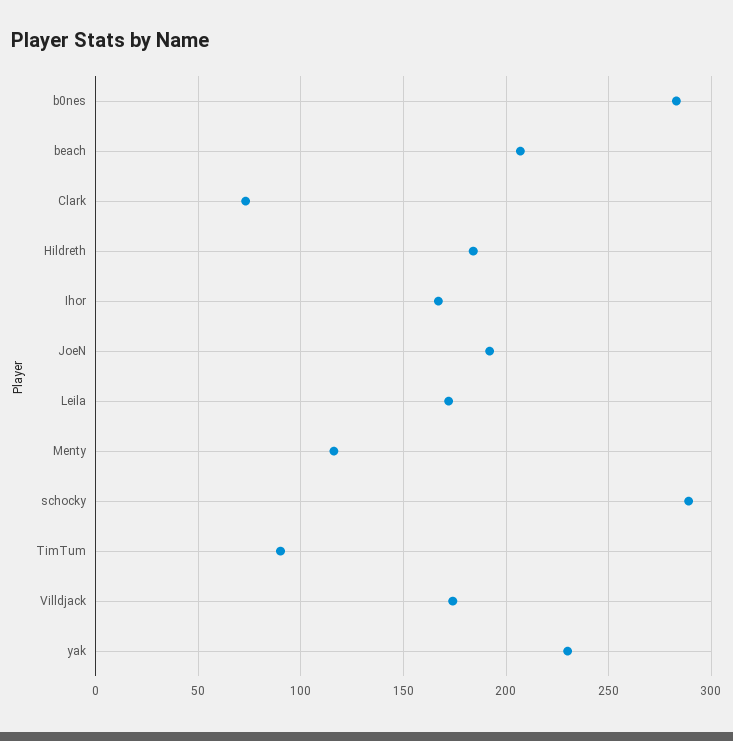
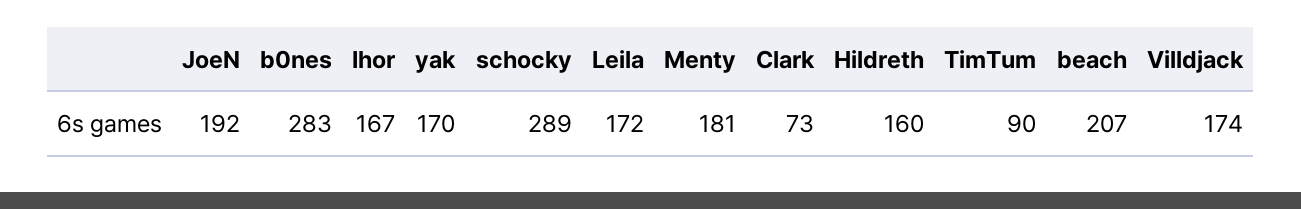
Hildreth: 185 -> 160
Menty: 115 -> 181
yak: 230 -> 170

